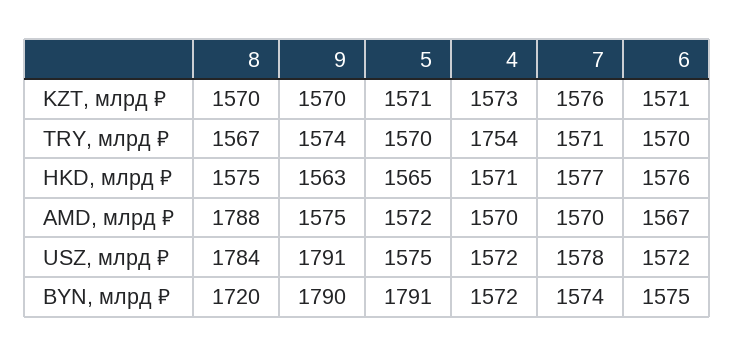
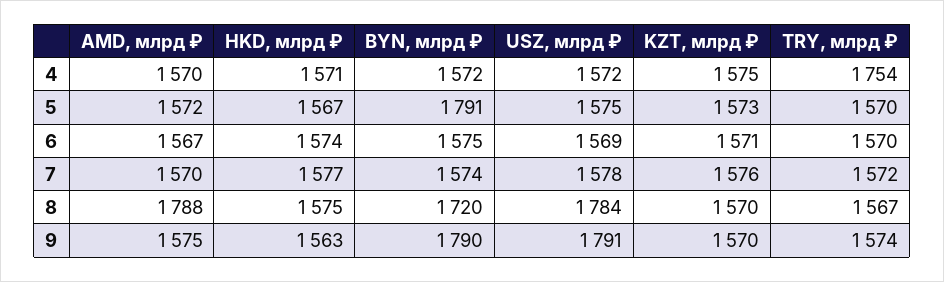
5, KZT, млрд ₽: 1571 -> 1573
4, KZT, млрд ₽: 1573 -> 1575
7, TRY, млрд ₽: 1571 -> 1572
5, HKD, млрд ₽: 1565 -> 1567
6, HKD, млрд ₽: 1576 -> 1574
6, USZ, млрд ₽: 1572 -> 1569

